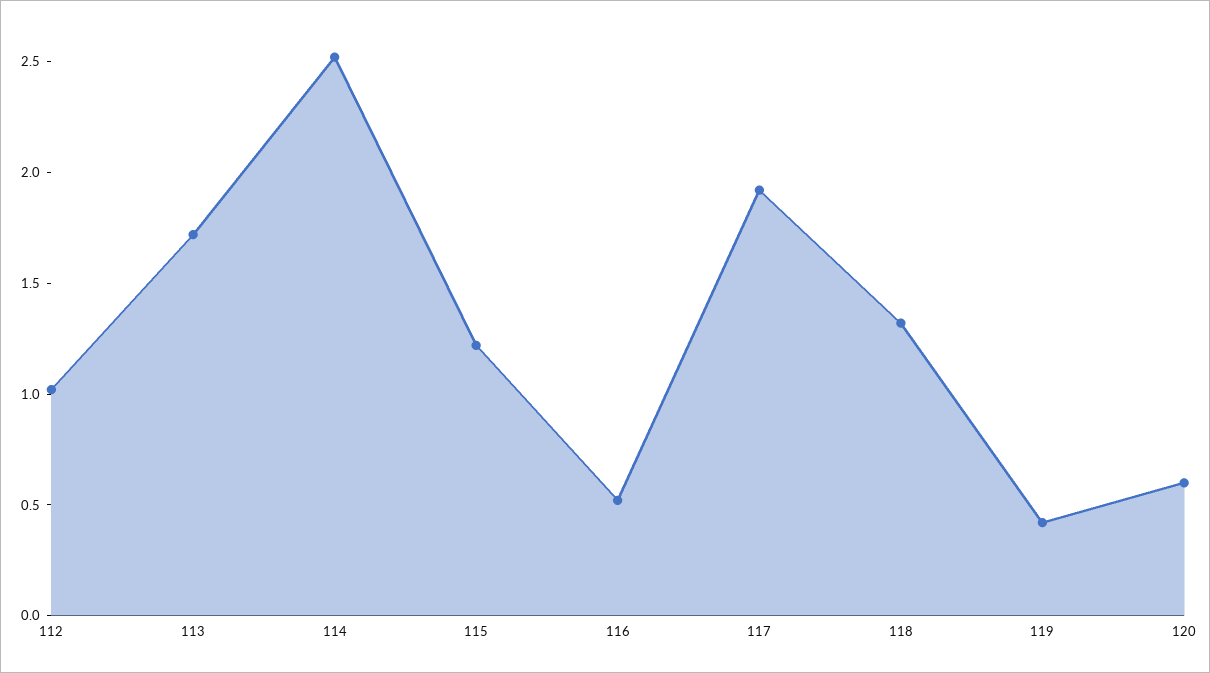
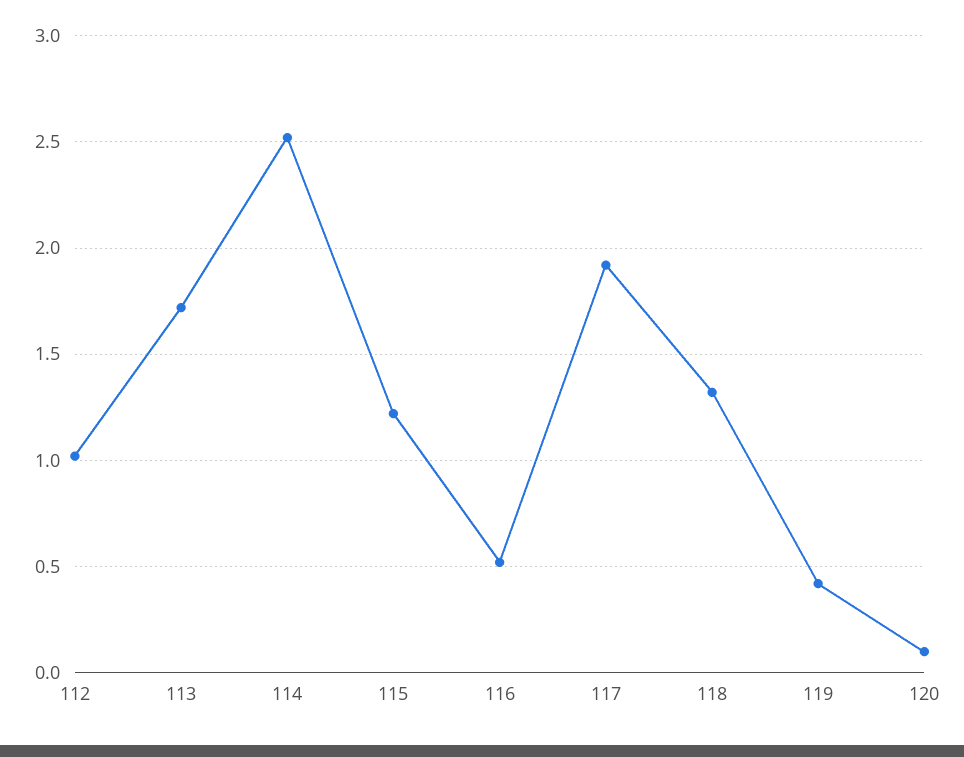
120: 0.6 -> 0.1

